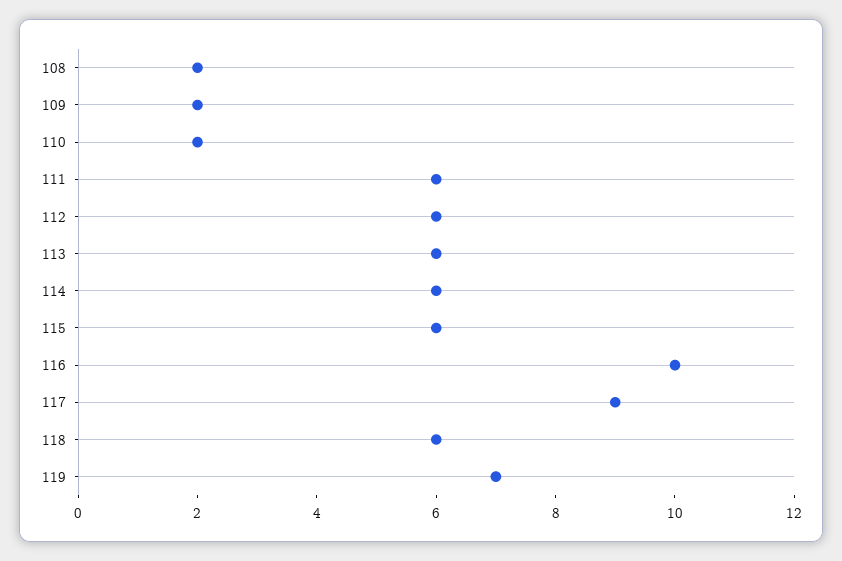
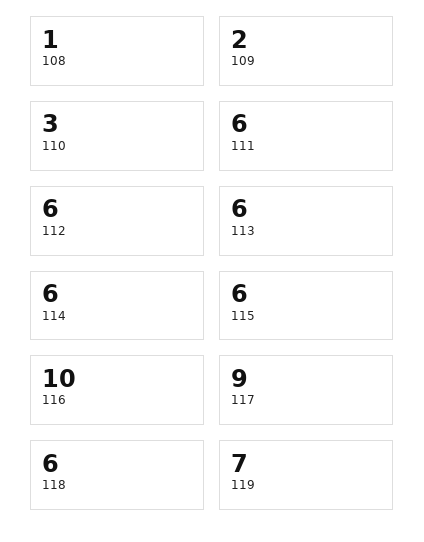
108: 2 -> 1
110: 2 -> 3

